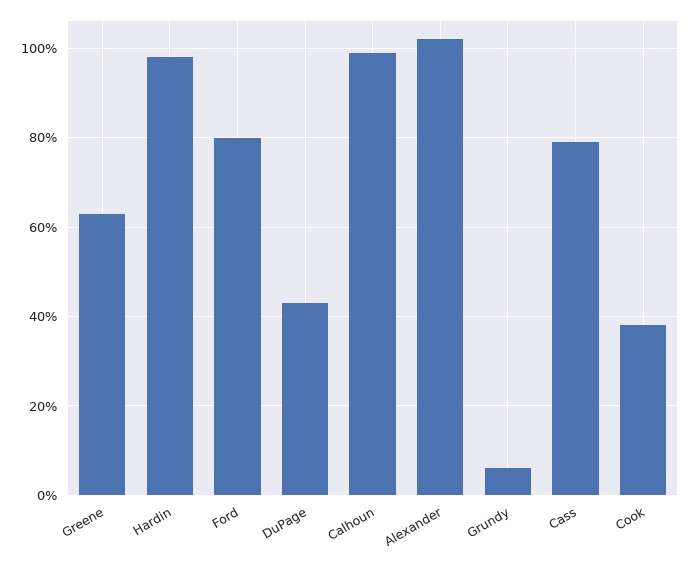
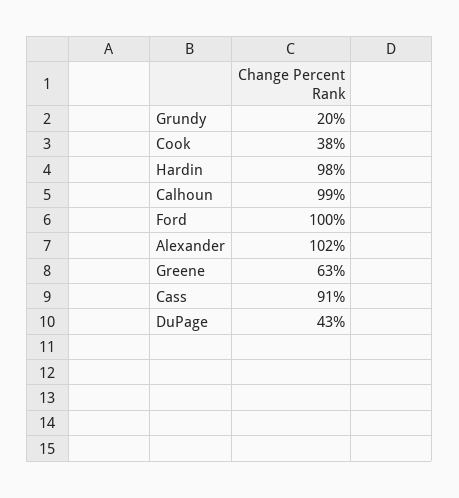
Ford: 80 -> 100
Grundy: 5 -> 20
Cass: 80 -> 91

